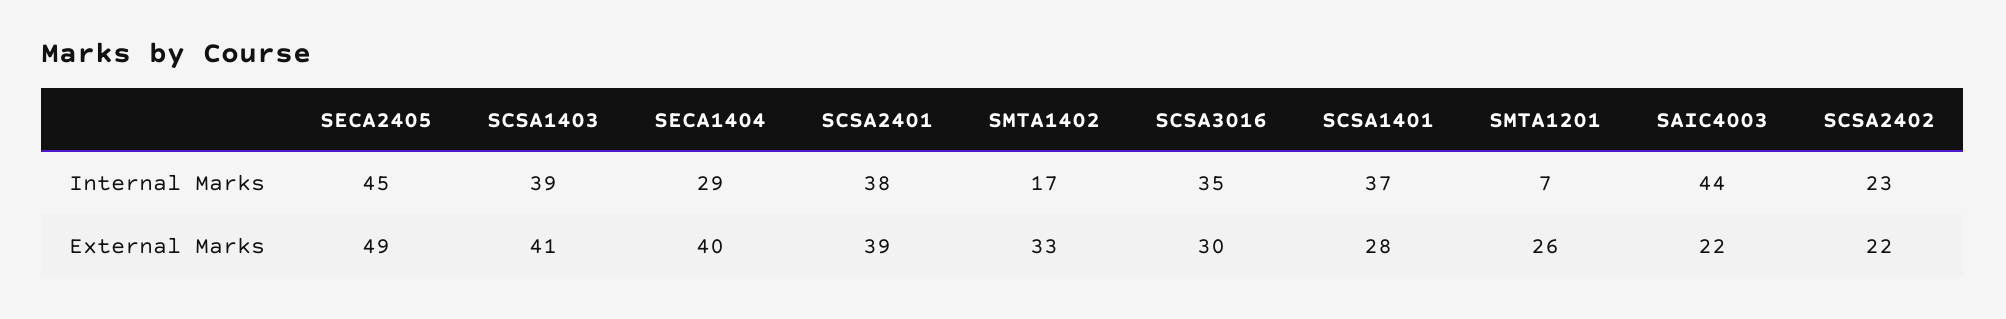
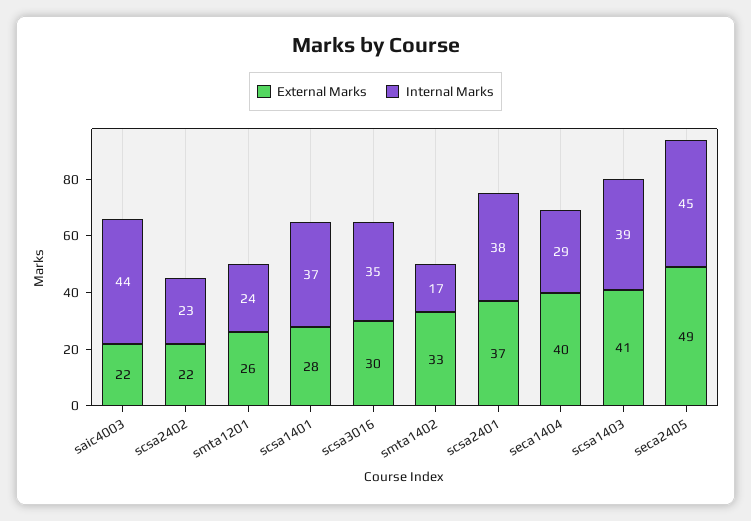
Internal Marks, SMTA1201: 7 -> 24
External Marks, SCSA2401: 39 -> 37

